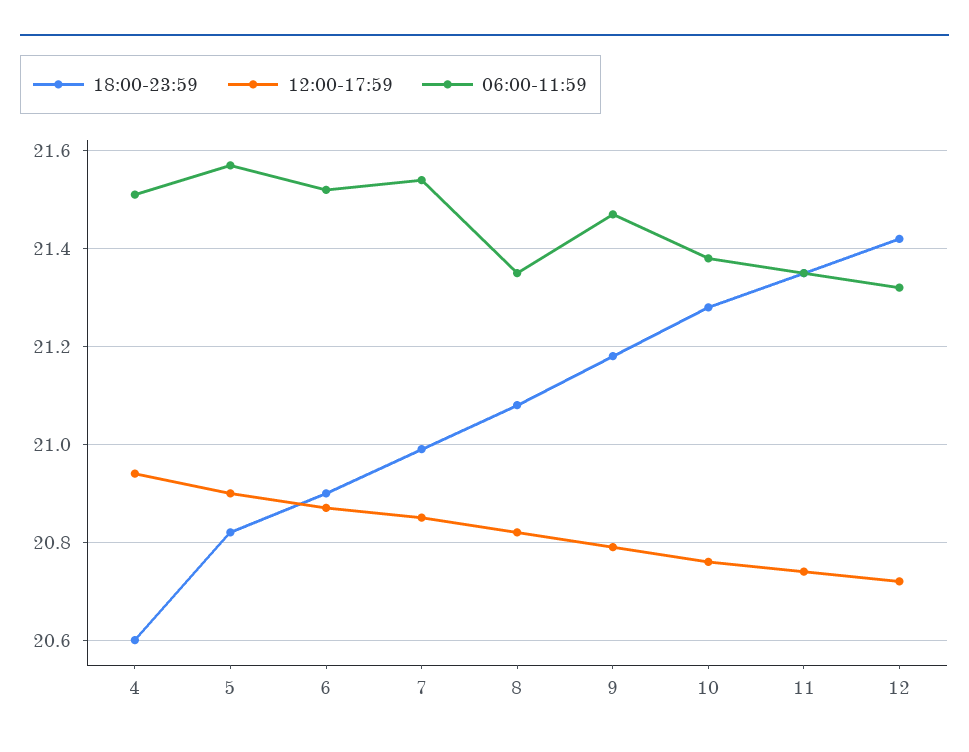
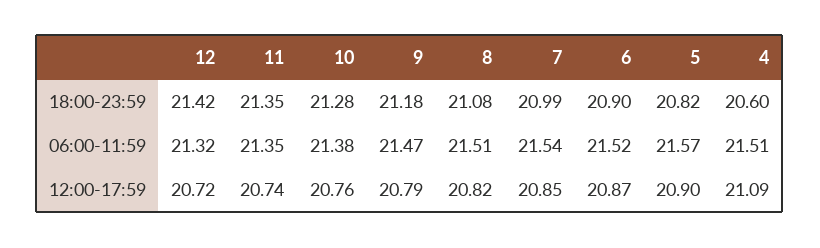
12:00-17:59, 4: 20.95 -> 21.09
06:00-11:59, 8: 21.35 -> 21.51

